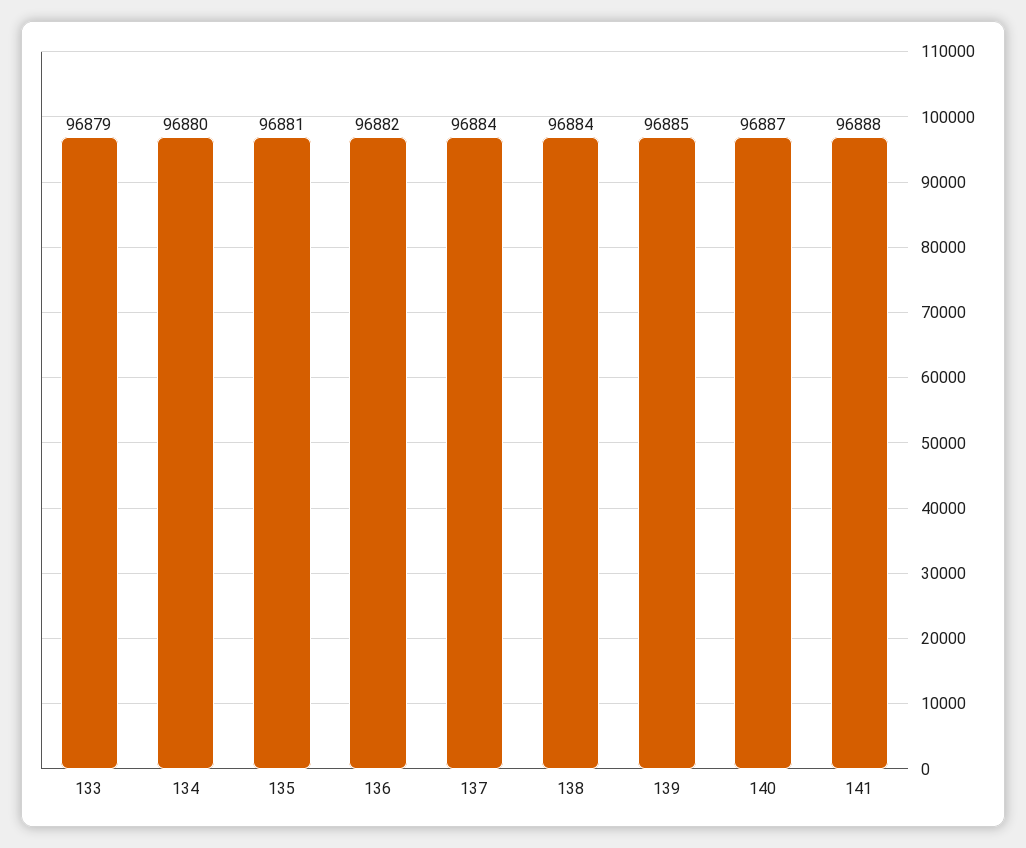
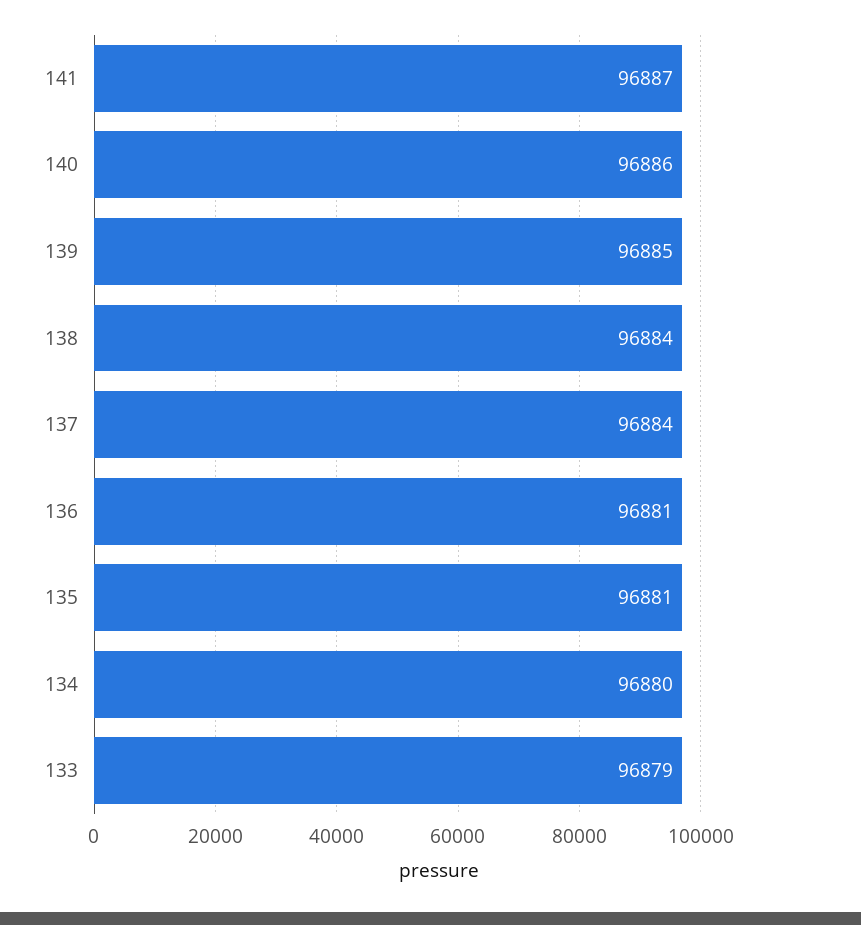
136: 96882 -> 96881
140: 96887 -> 96886
141: 96888 -> 96887

